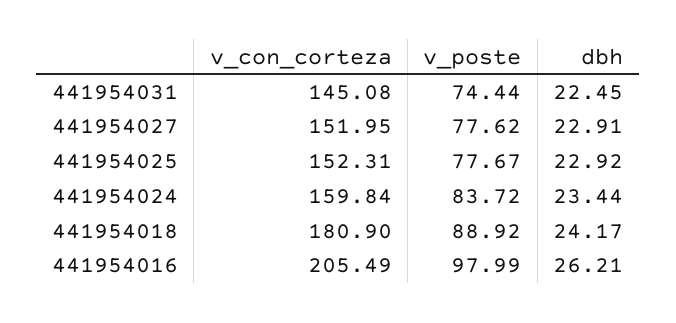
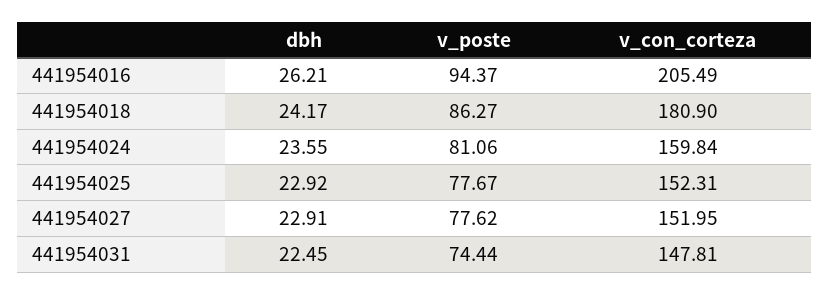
v_con_corteza, 441954031: 145.08 -> 147.81
v_poste, 441954024: 83.72 -> 81.06
dbh, 441954024: 23.44 -> 23.55
v_poste, 441954018: 88.92 -> 86.27
v_poste, 441954016: 97.99 -> 94.37

